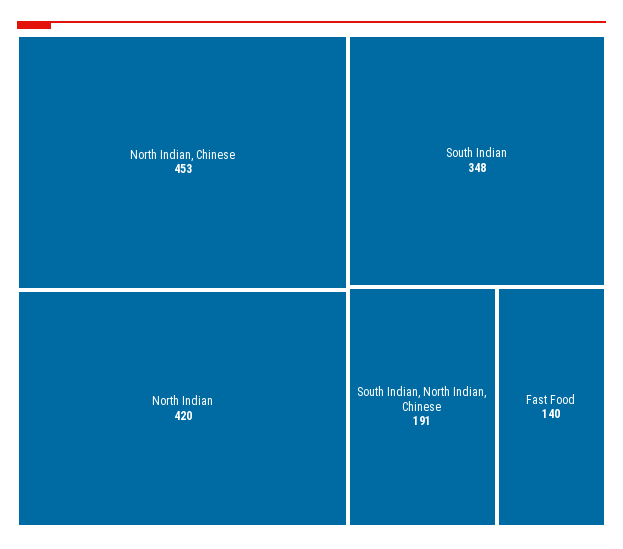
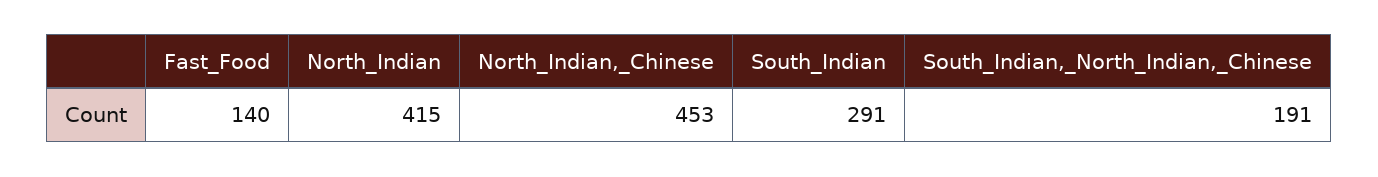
North Indian: 420 -> 415
South Indian: 348 -> 291

